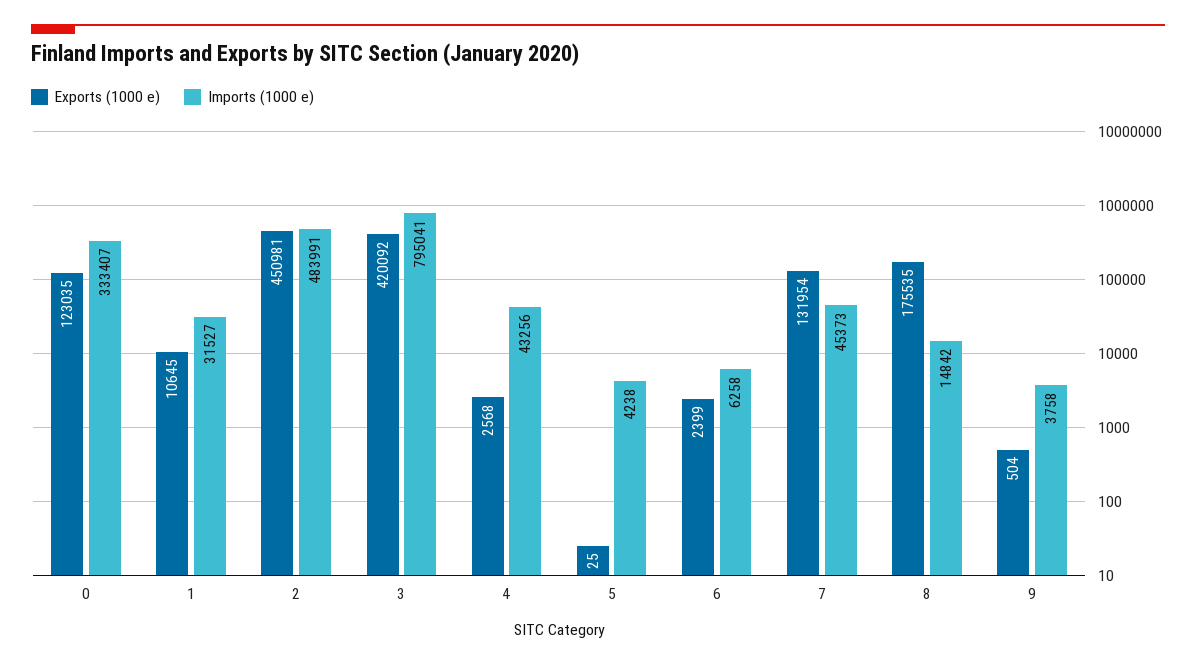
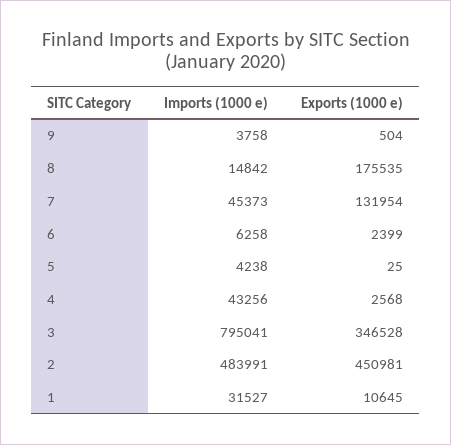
Exports (1000 e), 0: 123035 -> none
Imports (1000 e), 0: 333407 -> none
Exports (1000 e), 3: 420092 -> 346528

